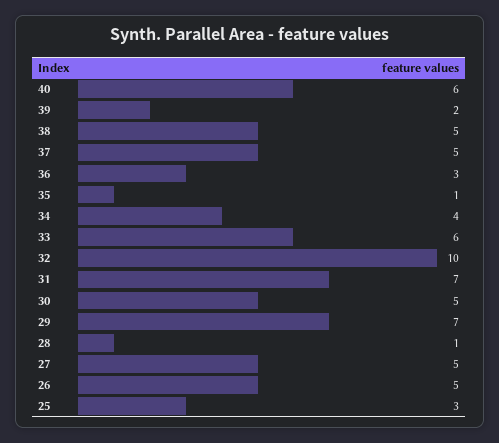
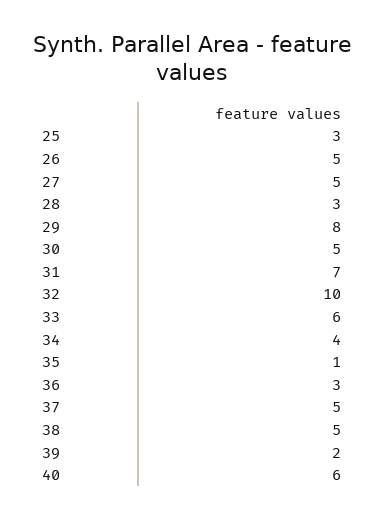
29: 7 -> 8
28: 1 -> 3

